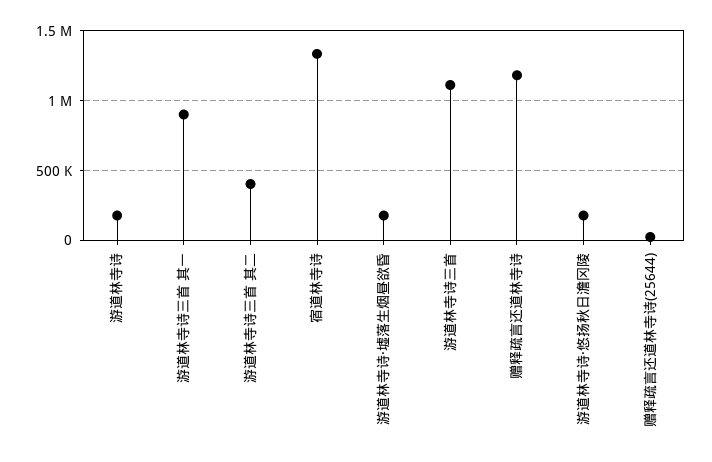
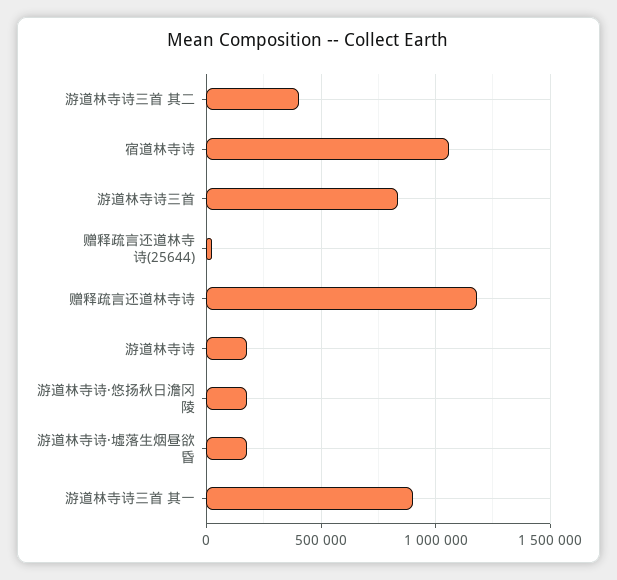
宿道林寺诗: 1350000 -> 1050000
游道林寺诗三首: 1100000 -> 850000

